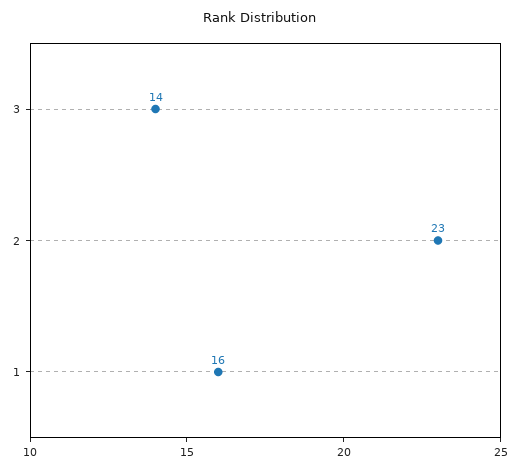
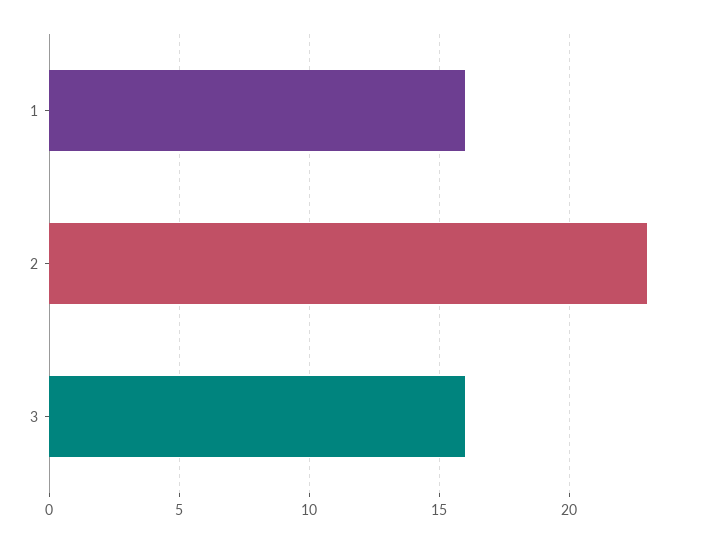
3: 14 -> 16

